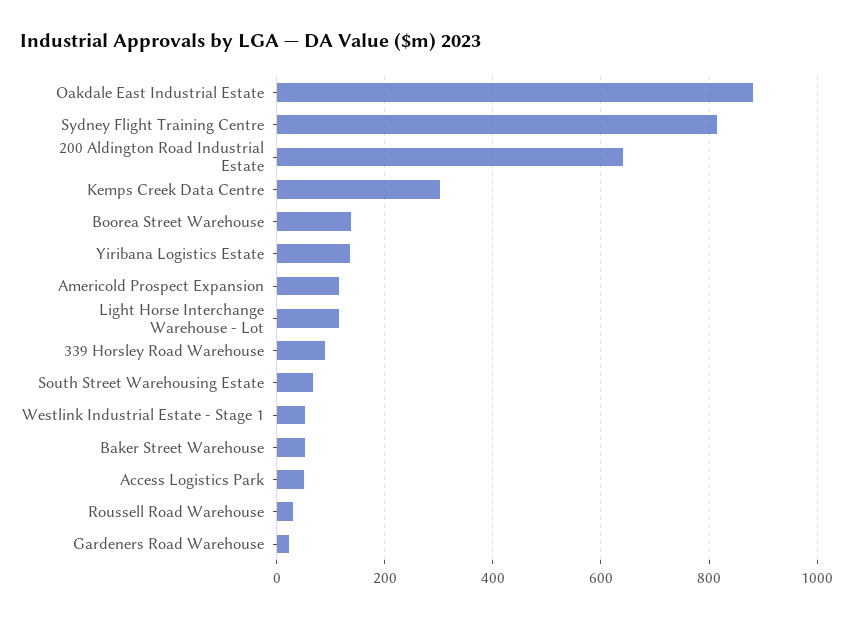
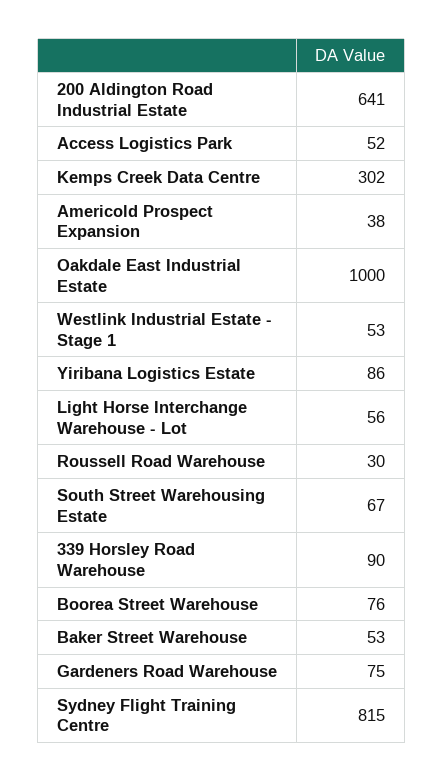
Oakdale East Industrial Estate: 880 -> 1000
Boorea Street Warehouse: 140 -> 76
Yiribana Logistics Estate: 140 -> 86
Americold Prospect Expansion: 120 -> 38
Light Horse Interchange Warehouse - Lot: 120 -> 56
Gardeners Road Warehouse: 20 -> 75

